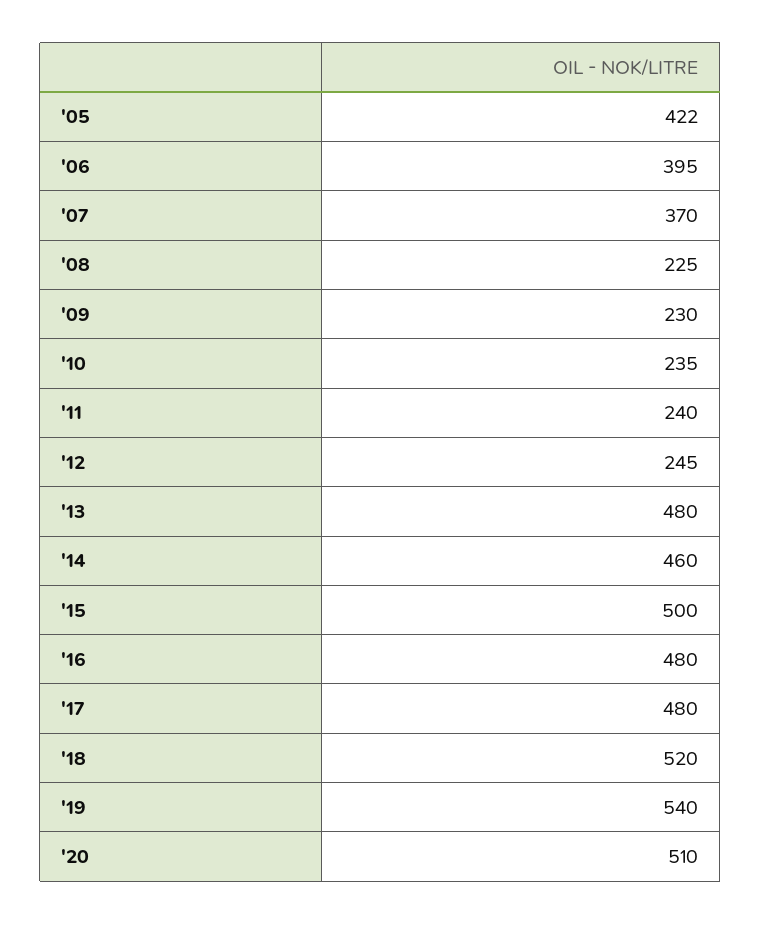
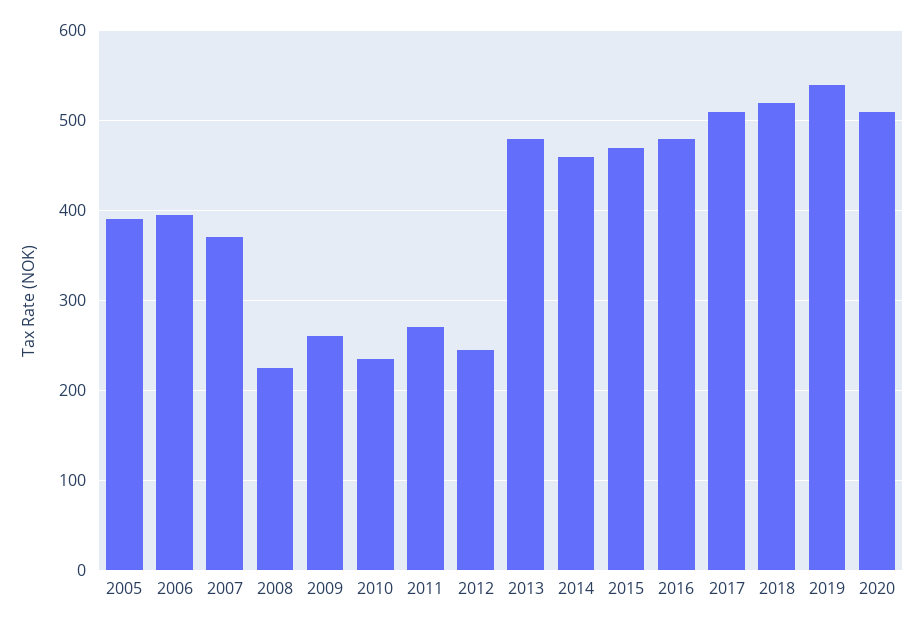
'05: 422 -> 390
'09: 230 -> 260
'11: 240 -> 270
'15: 500 -> 470
'17: 480 -> 510

